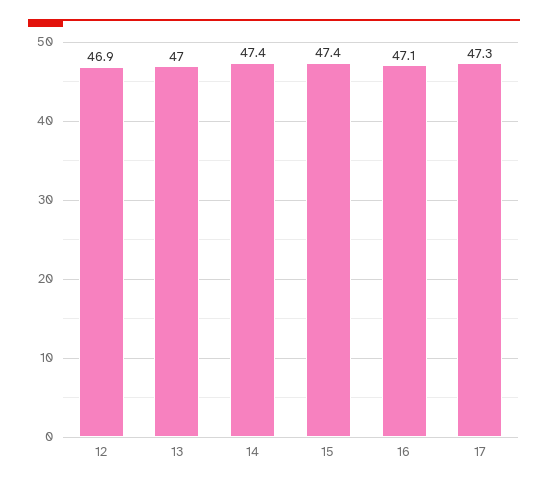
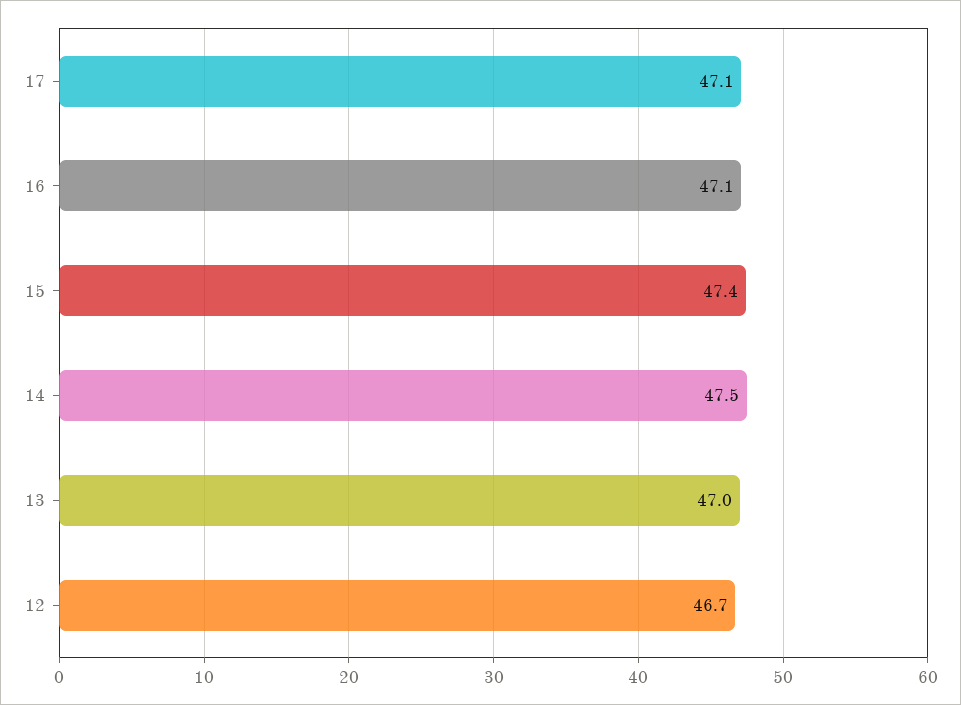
12: 46.9 -> 46.7
14: 47.4 -> 47.5
17: 47.3 -> 47.1

